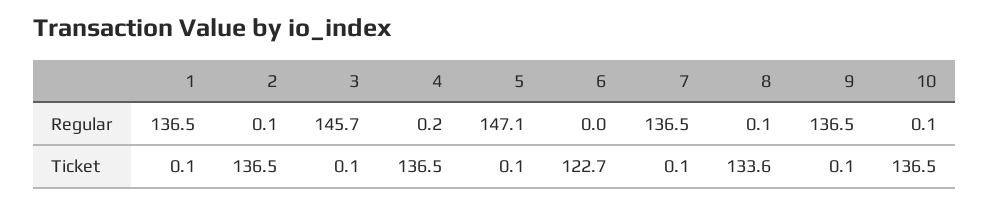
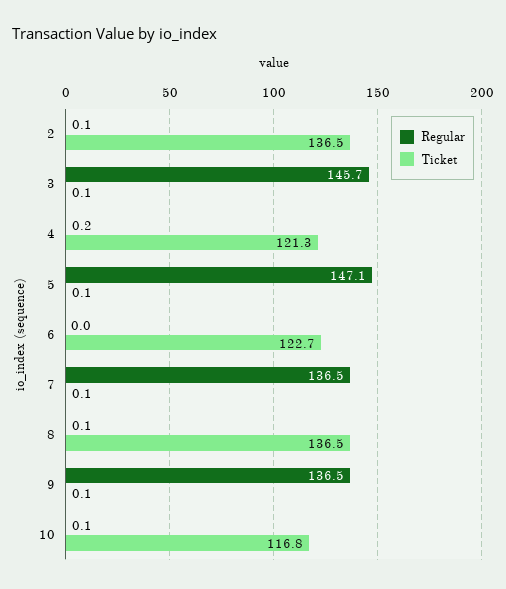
Regular, 1: 136.5 -> none
Ticket, 1: 0.1 -> none
Ticket, 4: 136.5 -> 121.3
Ticket, 8: 133.6 -> 136.5
Ticket, 10: 136.5 -> 116.8

